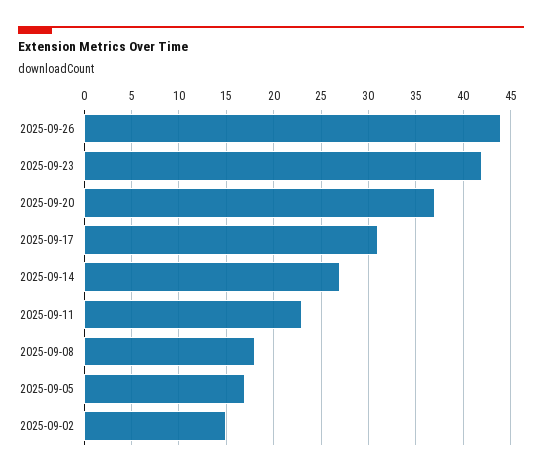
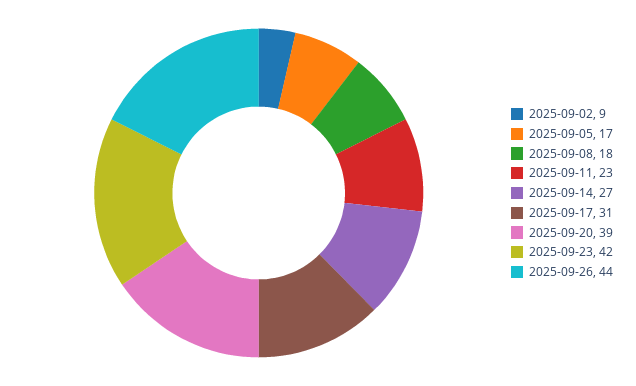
2025-09-20: 37 -> 39
2025-09-02: 15 -> 9

